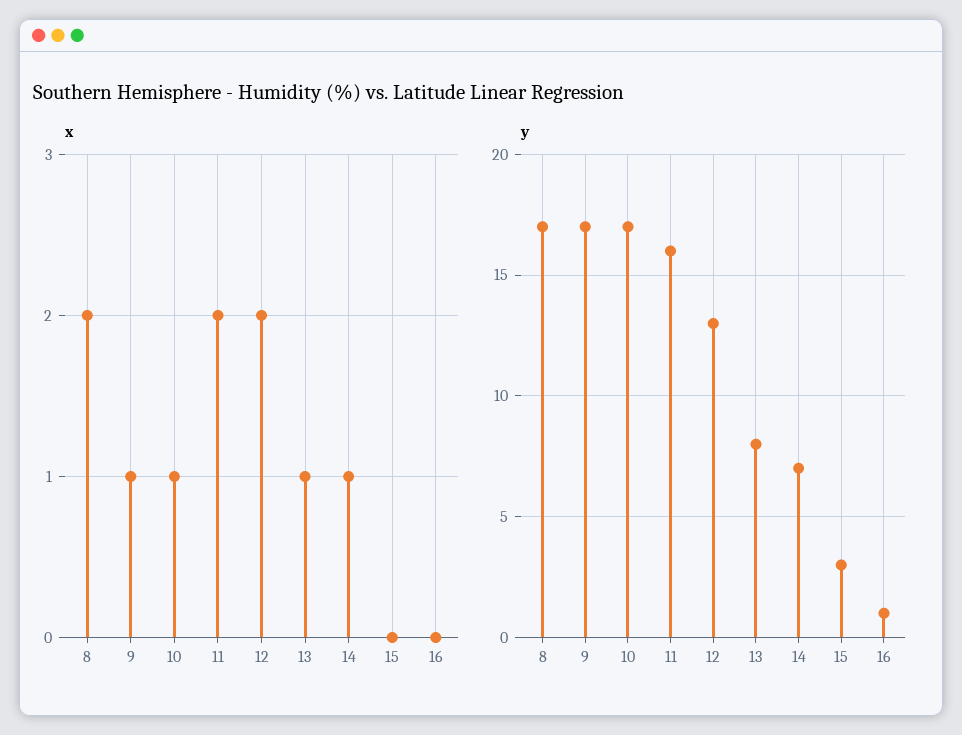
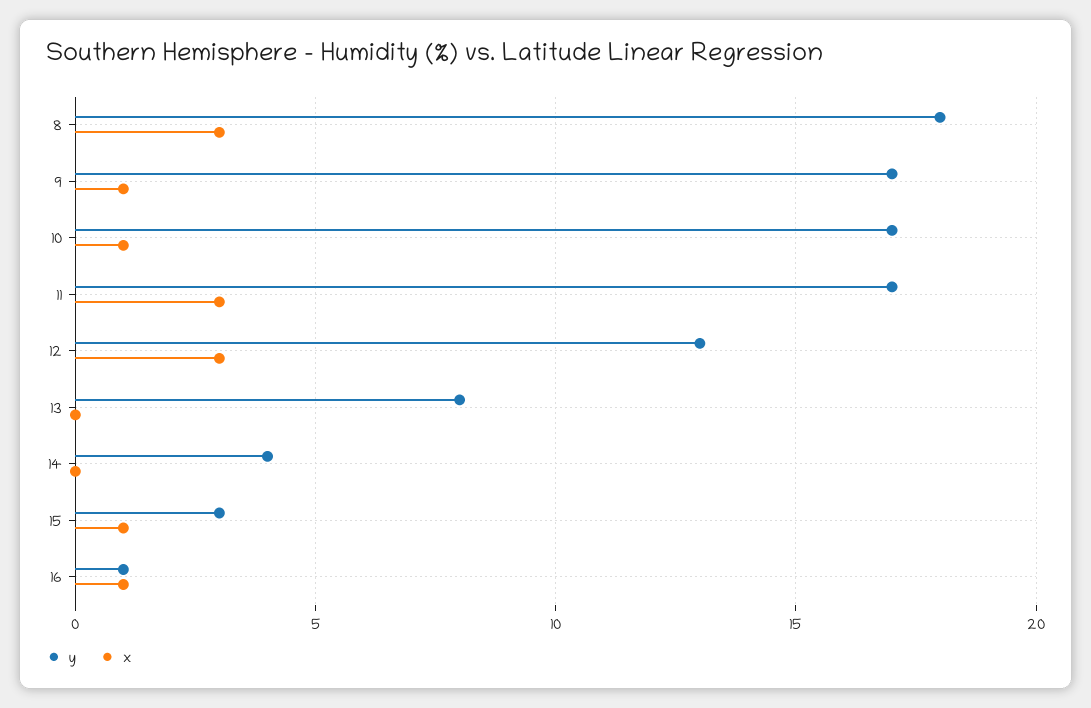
x, 8: 2 -> 3
x, 11: 2 -> 3
x, 12: 2 -> 3
x, 13: 1 -> 0
x, 14: 1 -> 0
x, 15: 0 -> 1
x, 16: 0 -> 1
y, 8: 17 -> 18
y, 11: 16 -> 17
y, 14: 7 -> 4

